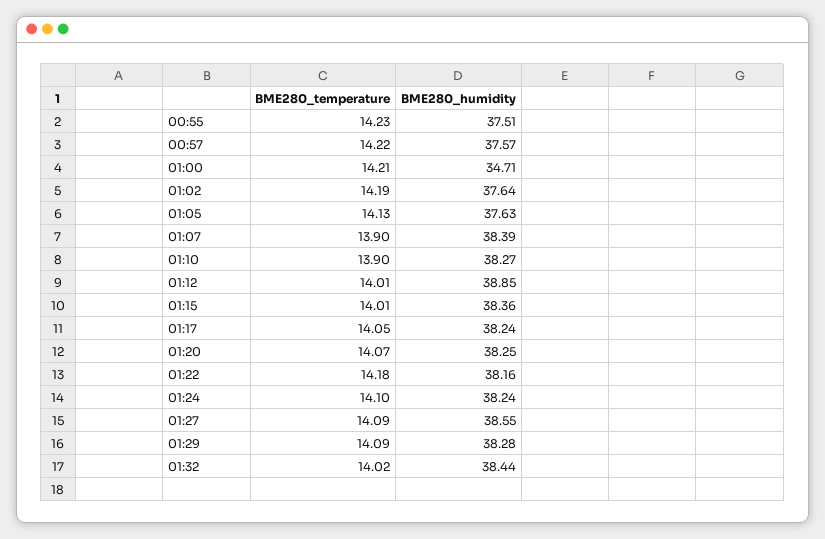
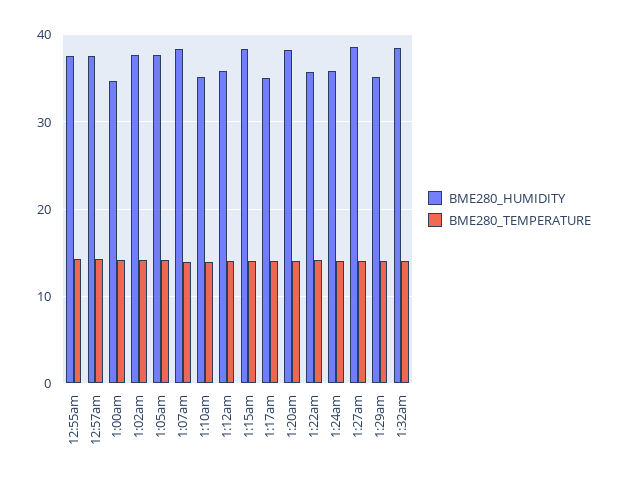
BME280_humidity, 01:10: 38.27 -> 35
BME280_humidity, 01:12: 38.85 -> 36
BME280_humidity, 01:17: 38.24 -> 35
BME280_humidity, 01:22: 38.16 -> 36
BME280_humidity, 01:24: 38.24 -> 36
BME280_humidity, 01:29: 38.28 -> 35

